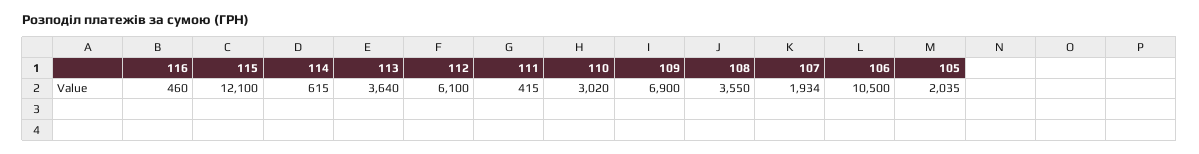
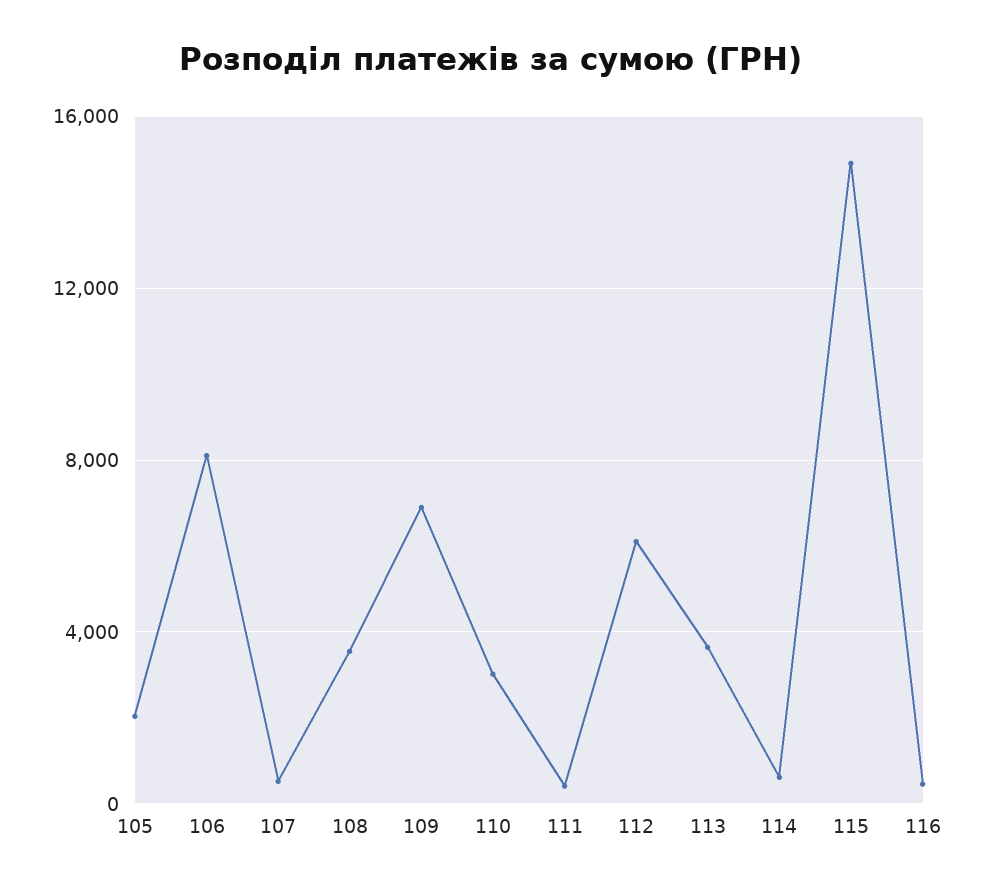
115: 12100 -> 15000
107: 1934 -> 500
106: 10500 -> 8000

